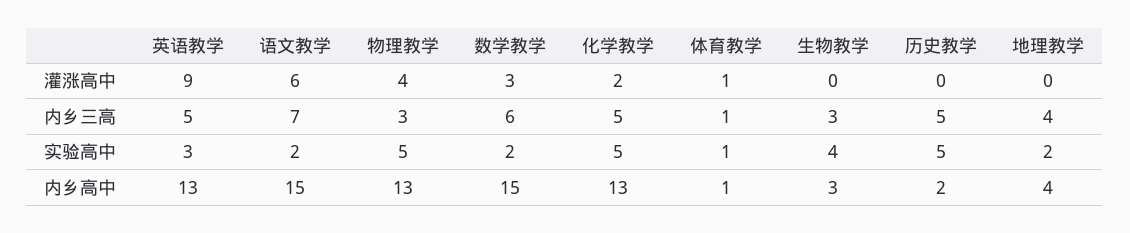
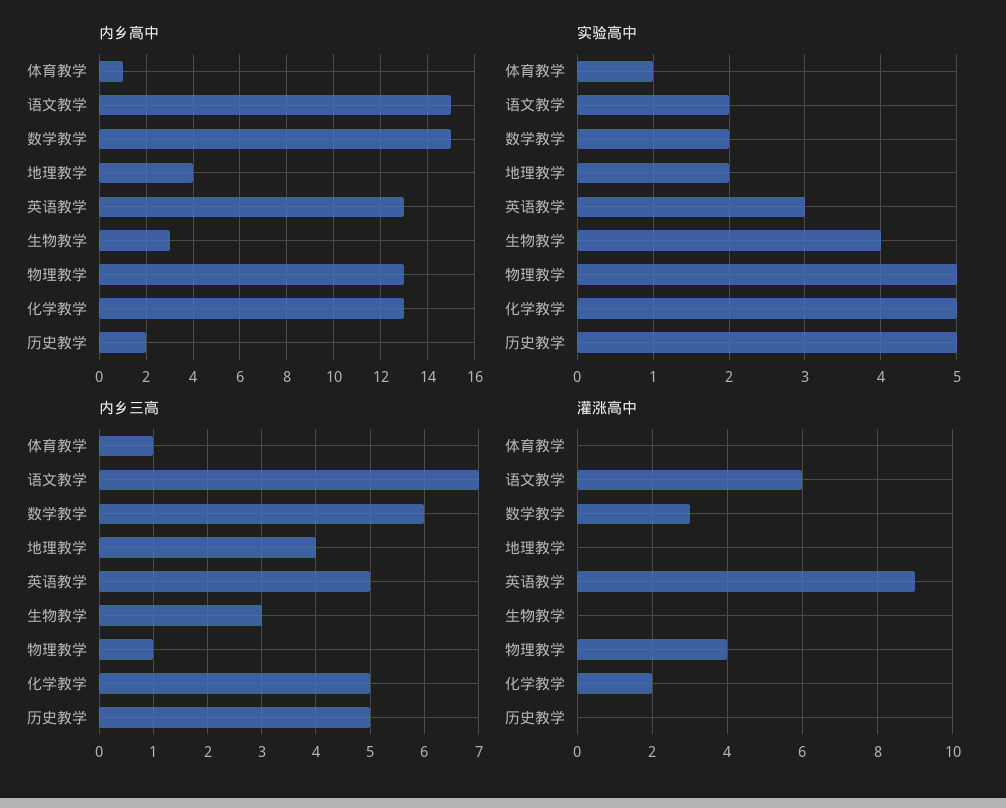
灌涨高中, 体育教学: 1 -> 0
内乡三高, 物理教学: 3 -> 1

